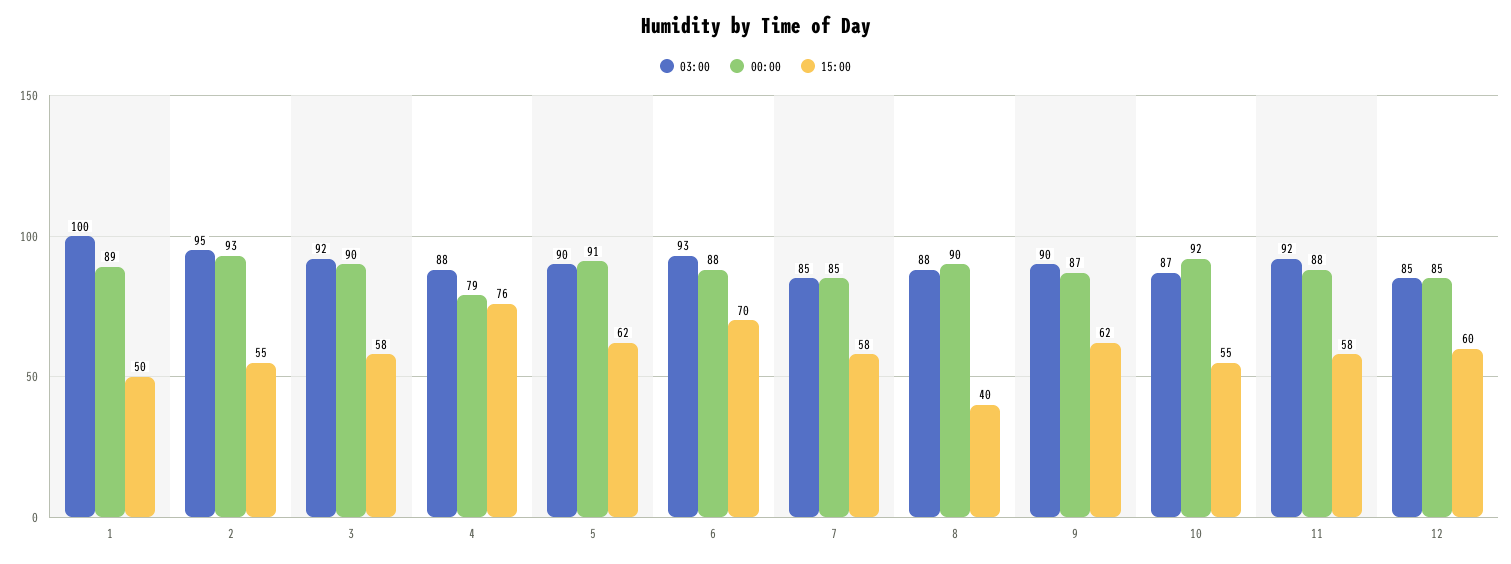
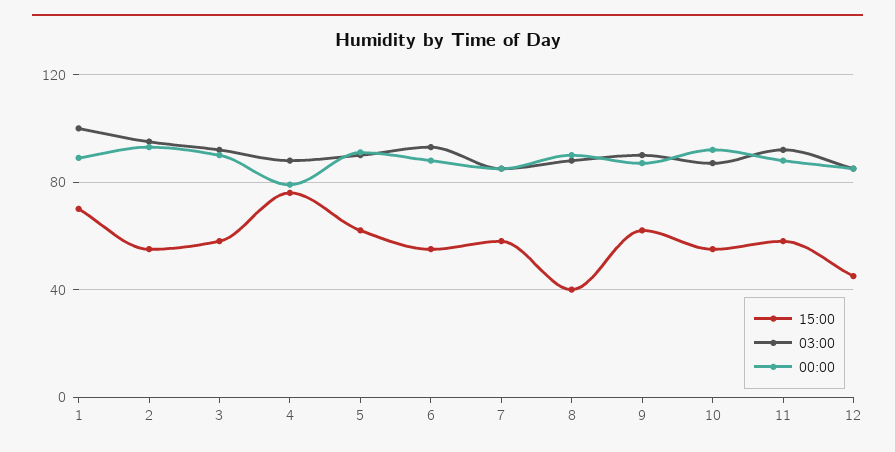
15:00, 1: 50 -> 70
15:00, 6: 70 -> 55
15:00, 12: 60 -> 45

